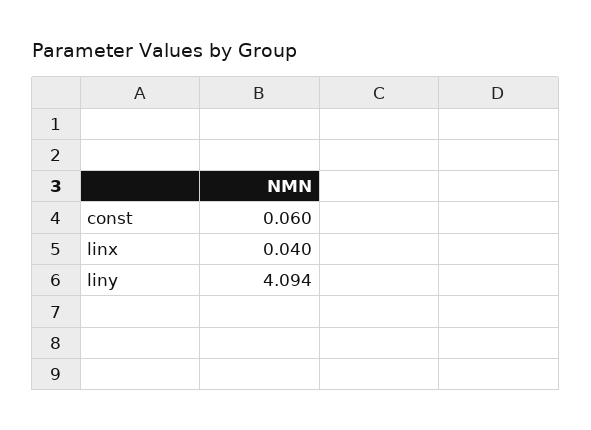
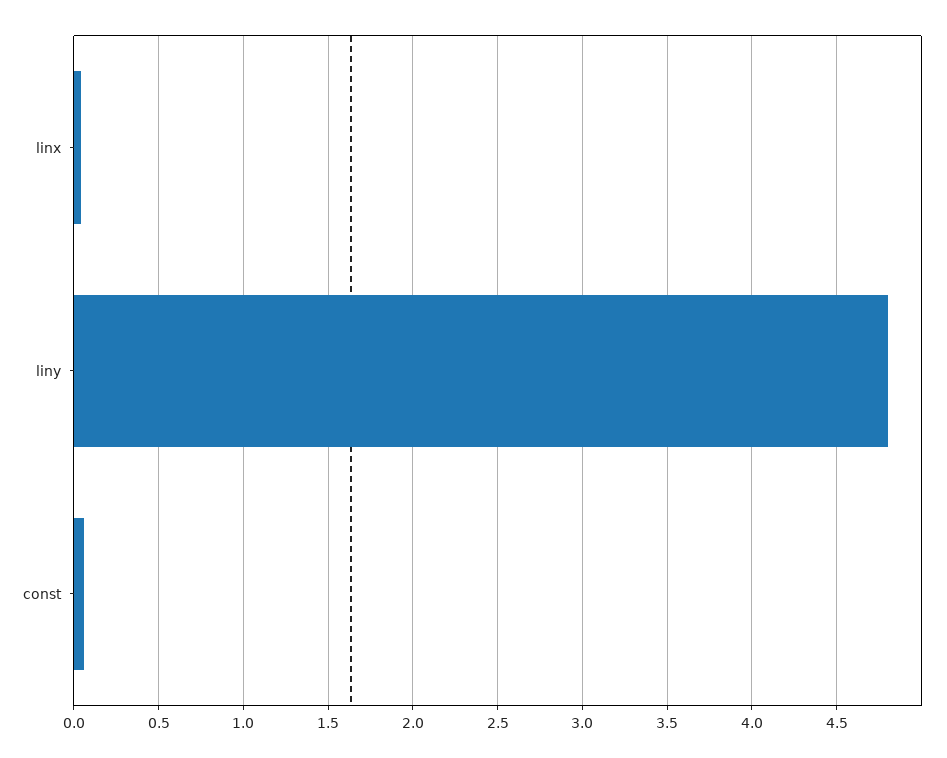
liny: 4.094 -> 4.8

